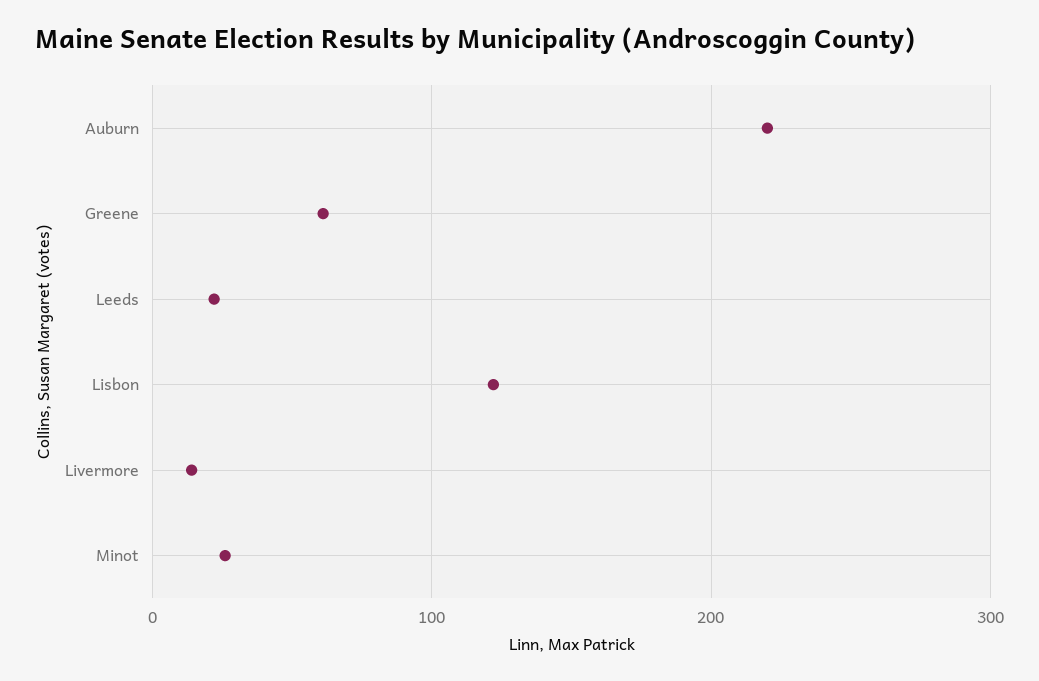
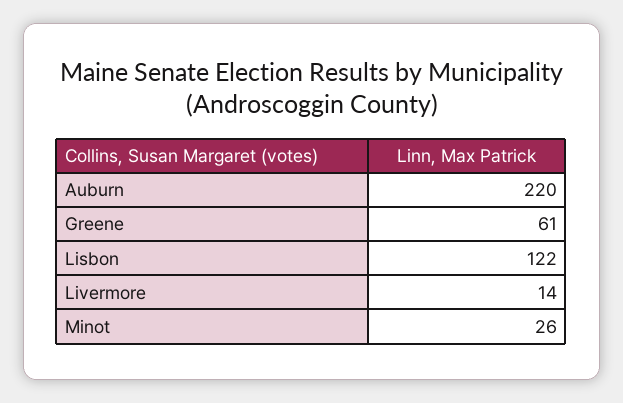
Leeds: 20 -> none

